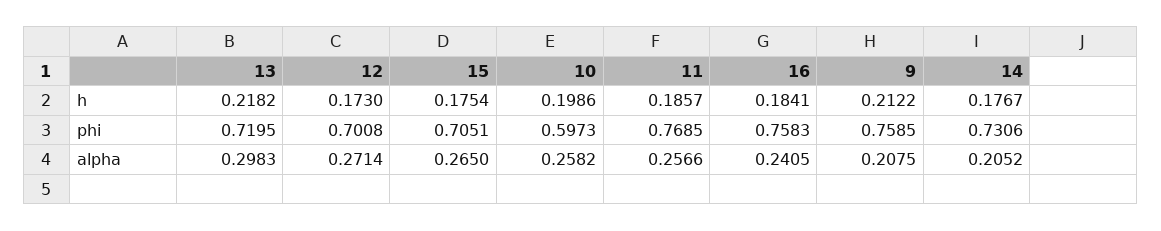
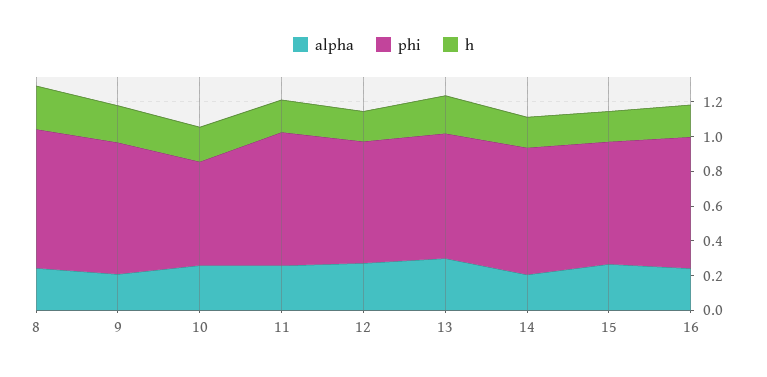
alpha, 8: none -> 0.25
phi, 8: none -> 0.8
h, 8: none -> 0.25

